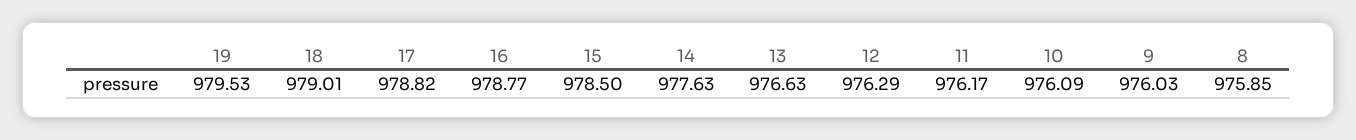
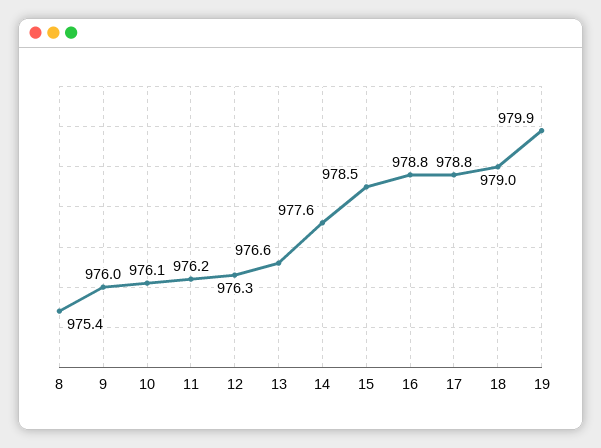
19: 979.53 -> 979.9
8: 975.85 -> 975.4

